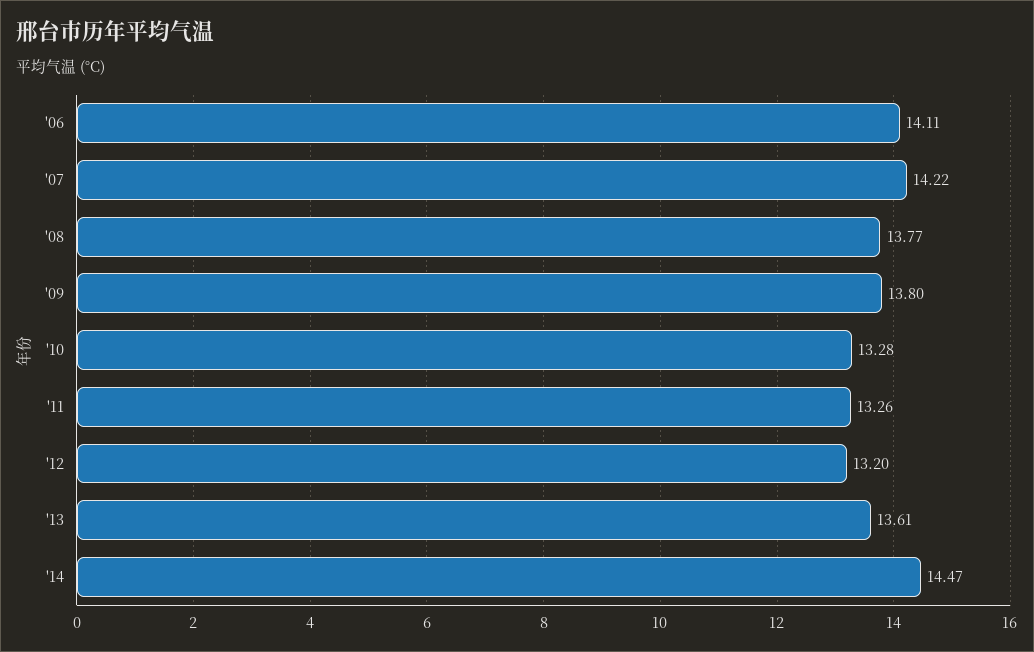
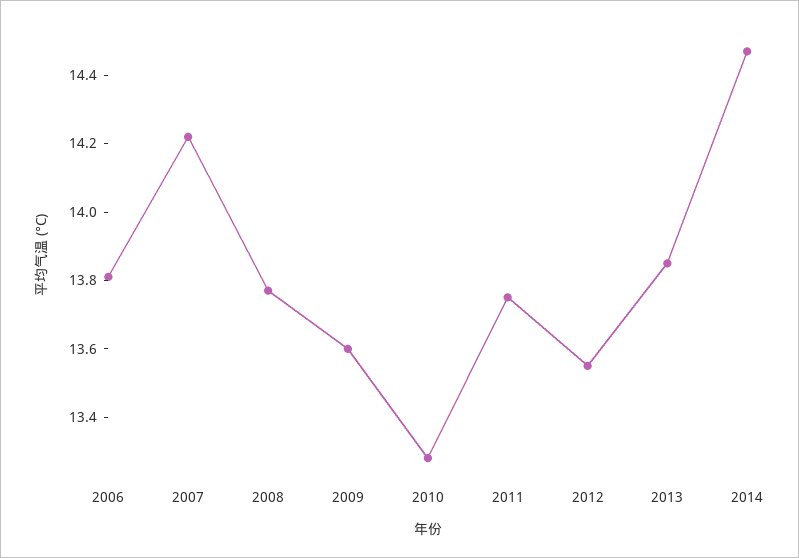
'06: 14.11 -> 13.8
'09: 13.8 -> 13.6
'11: 13.26 -> 13.75
'12: 13.2 -> 13.55
'13: 13.61 -> 13.85

